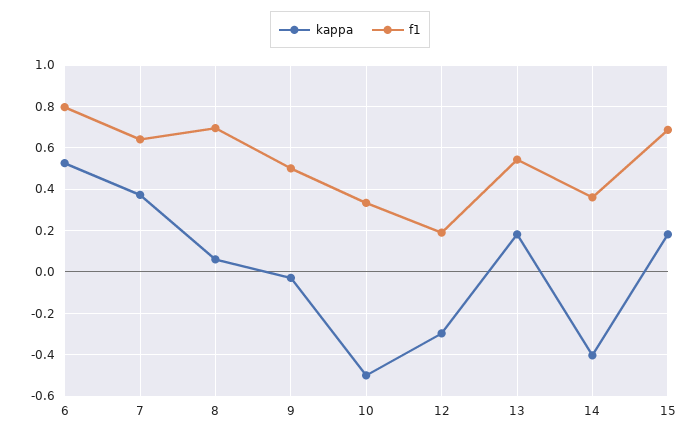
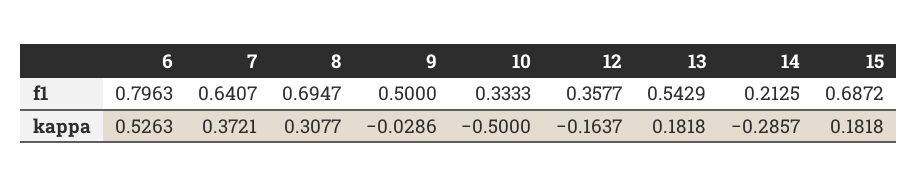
kappa, 8: 0.05 -> 0.3077
kappa, 12: -0.3 -> -0.1637
f1, 12: 0.2 -> 0.3577
kappa, 14: -0.4 -> -0.2857
f1, 14: 0.35 -> 0.2125

